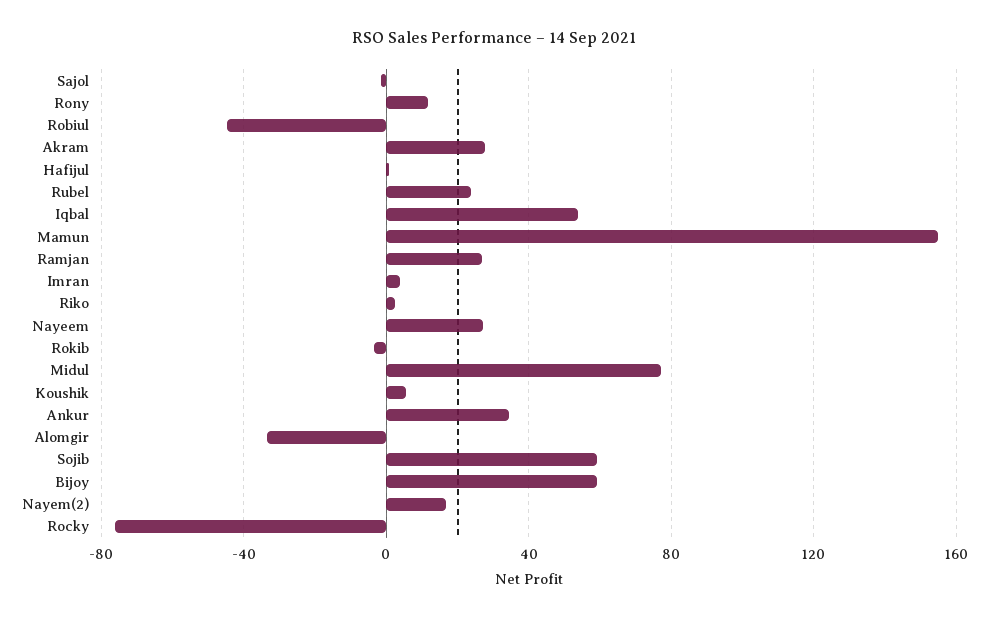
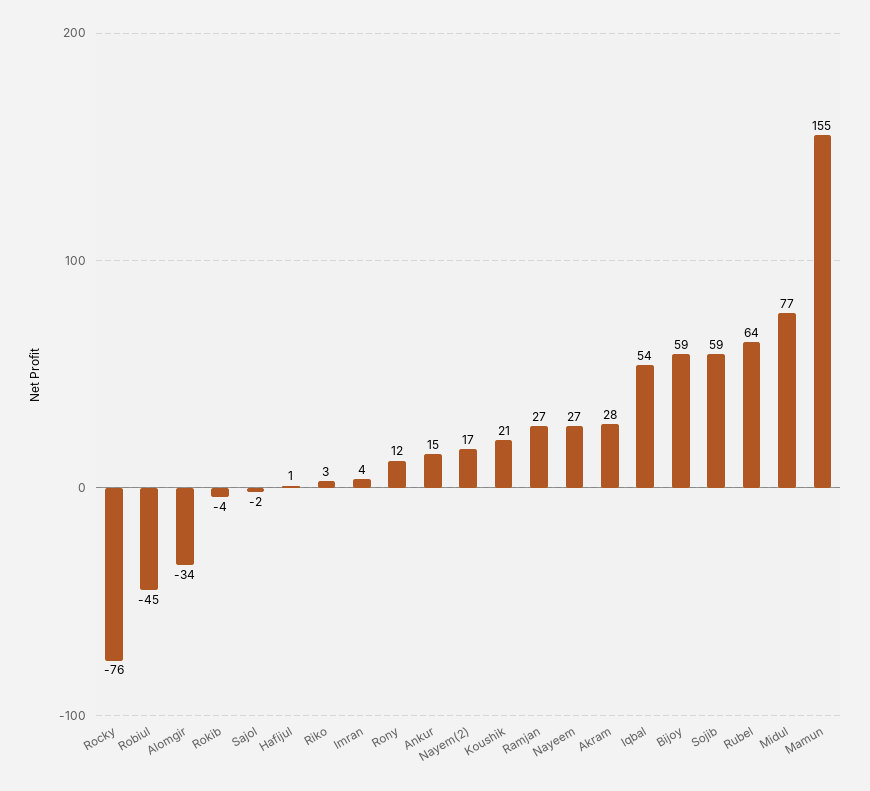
Rubel: 25 -> 64
Koushik: 5 -> 21
Ankur: 35 -> 15

